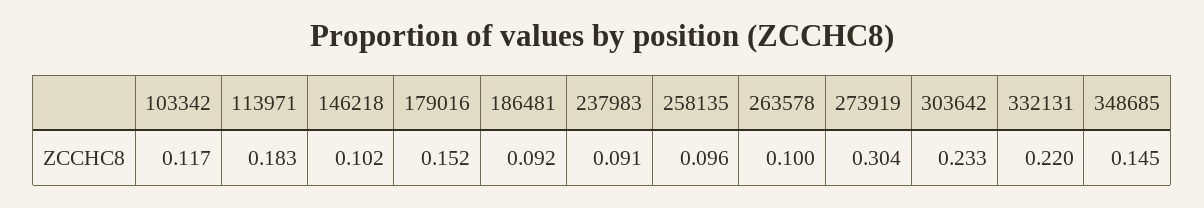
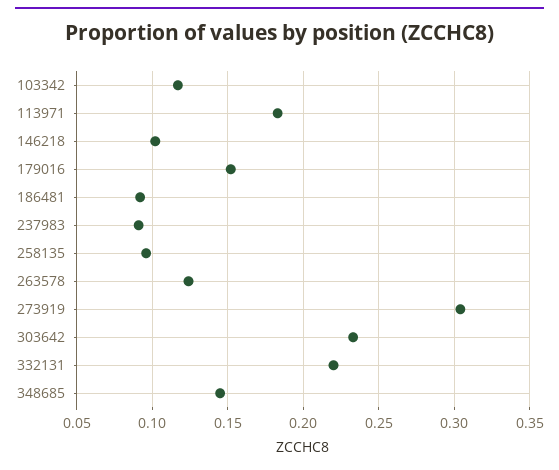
263578: 0.1 -> 0.125

